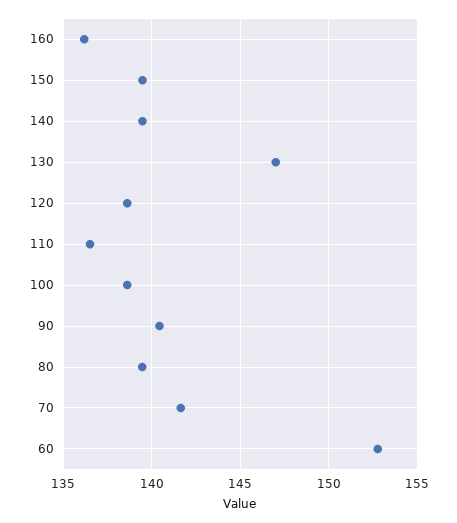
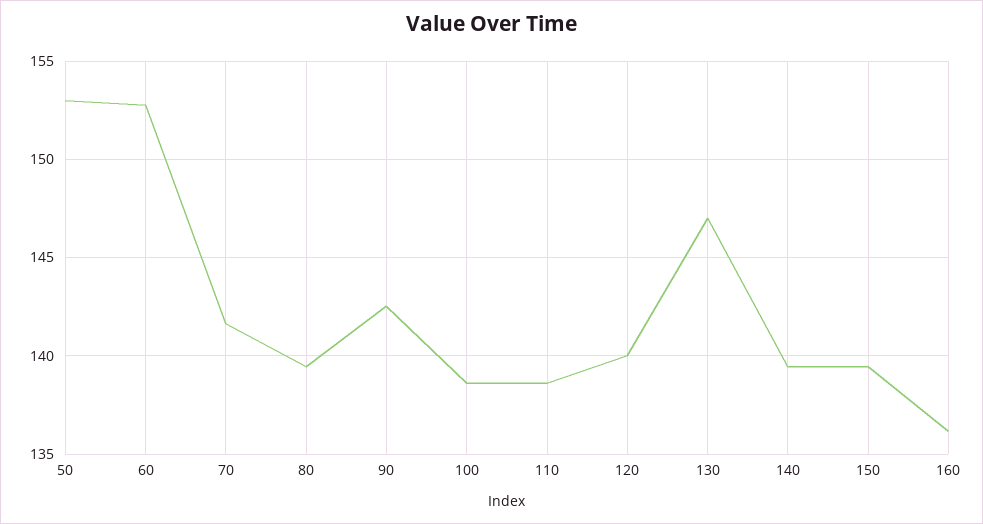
120: 138.5 -> 140
110: 136.5 -> 138.5
90: 140.5 -> 142.5
50: none -> 153

